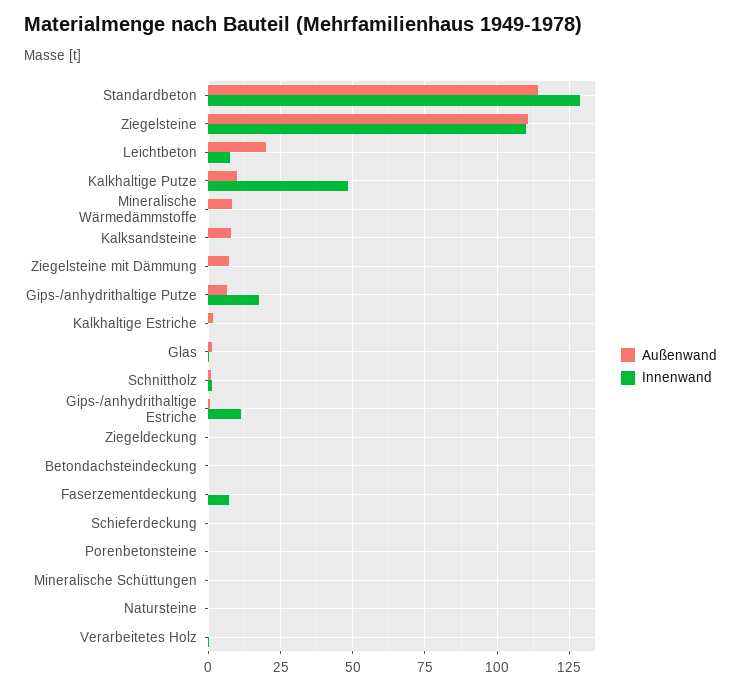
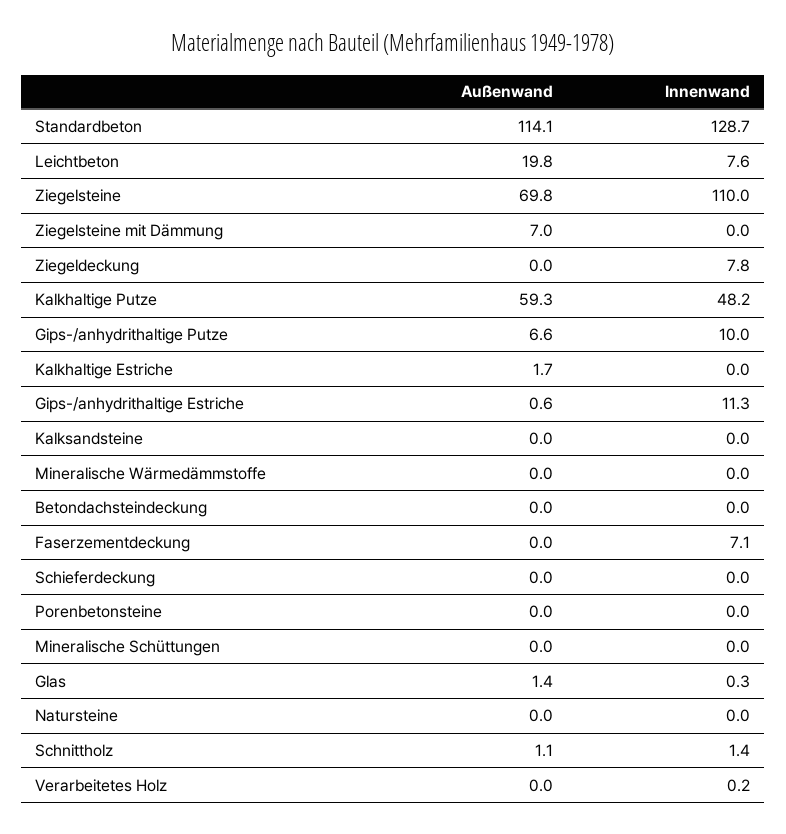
Außenwand, Ziegelsteine: 110 -> 69.8
Außenwand, Kalkhaltige Putze: 10 -> 59.3
Außenwand, Mineralische Wärmedämmstoffe: 7.5 -> 0
Außenwand, Kalksandsteine: 7.5 -> 0
Innenwand, Gips-/anhydrithaltige Putze: 17.5 -> 10
Innenwand, Ziegeldeckung: 0 -> 7.8

